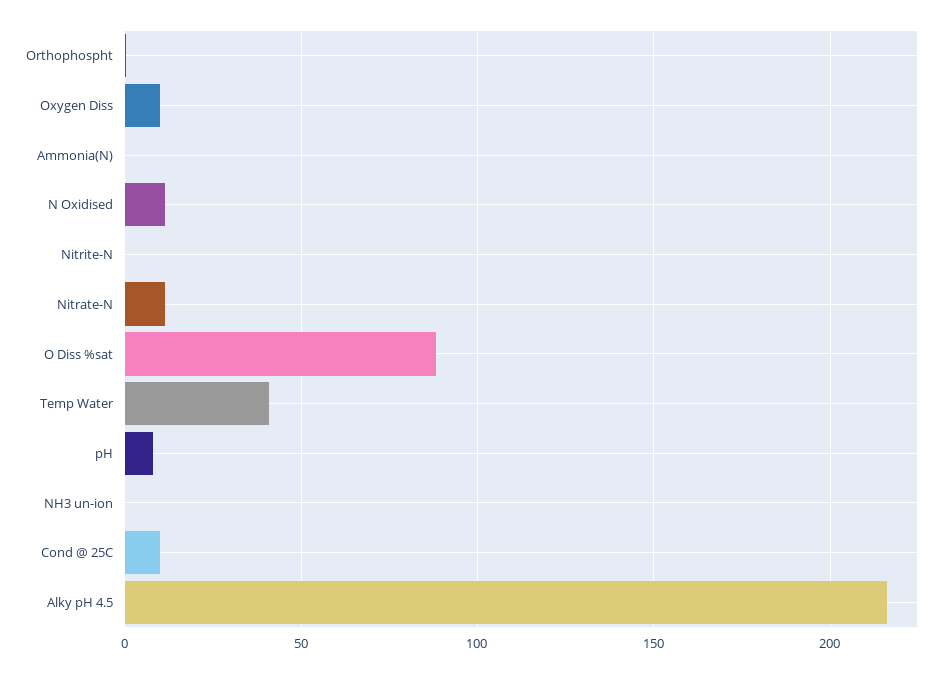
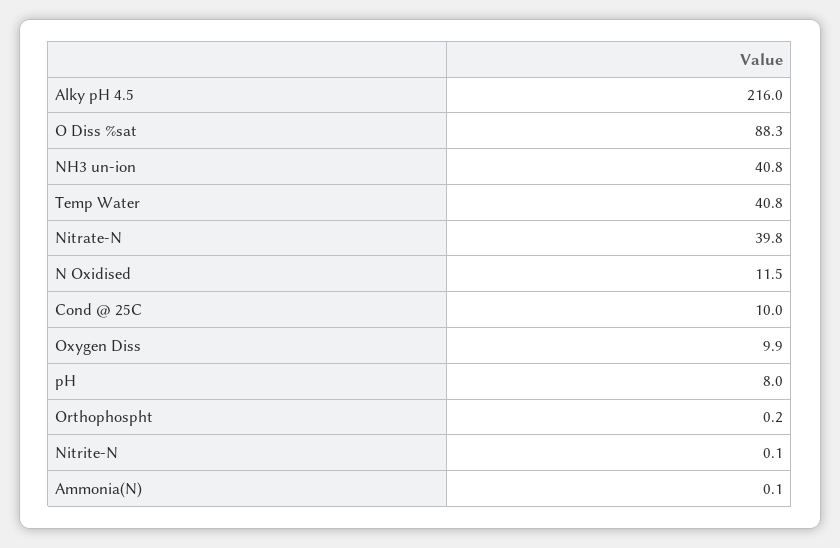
Nitrate-N: 10 -> 39.8
NH3 un-ion: 0 -> 40.8

